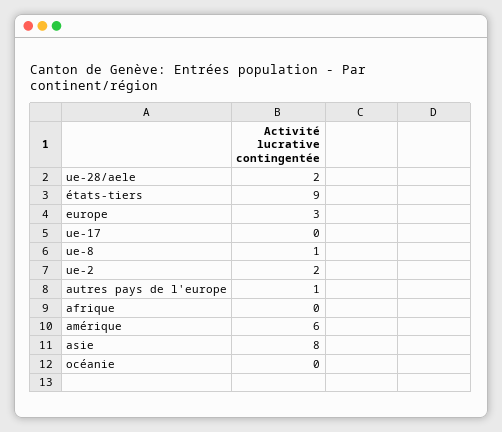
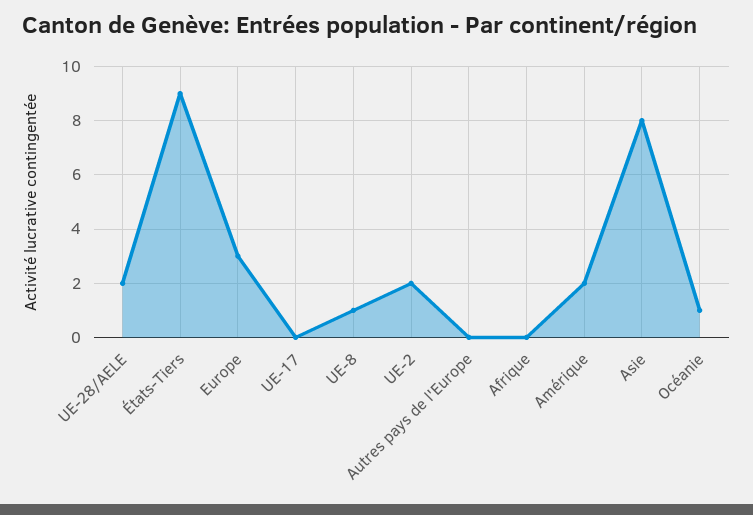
autres pays de l'europe: 1 -> 0
amérique: 6 -> 2
océanie: 0 -> 1

